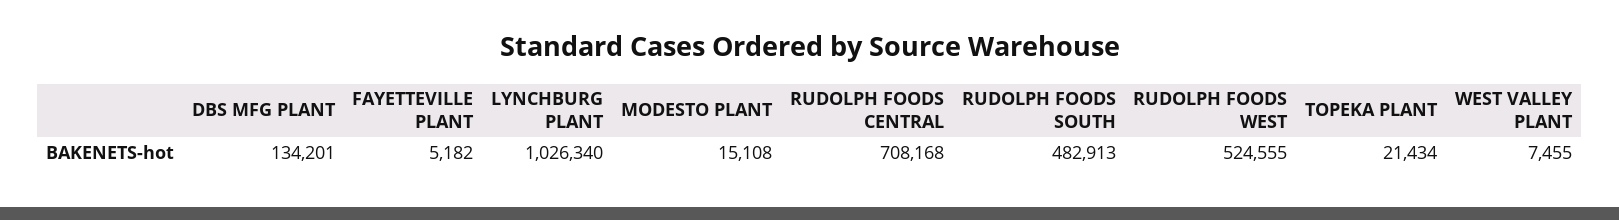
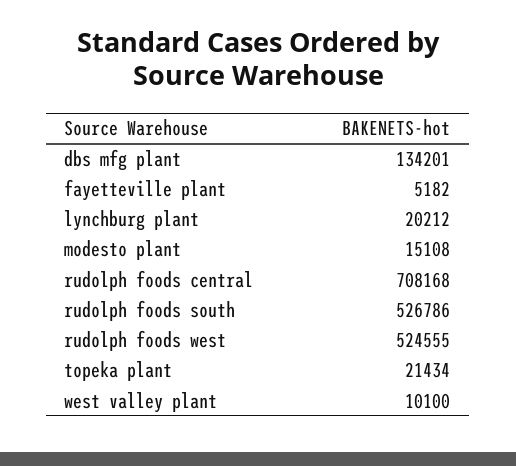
LYNCHBURG PLANT: 1026340 -> 20212
RUDOLPH FOODS SOUTH: 482913 -> 526786
WEST VALLEY PLANT: 7455 -> 10100

